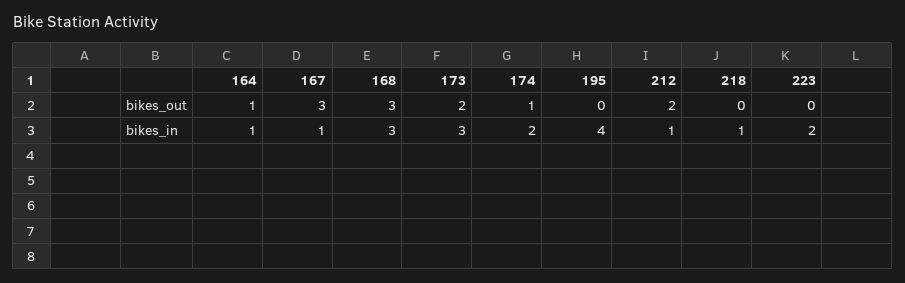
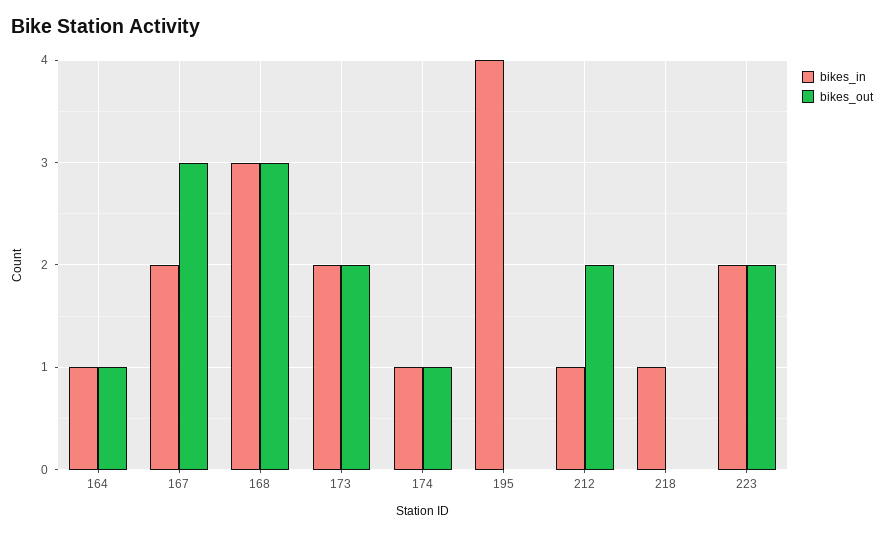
bikes_out, 223: 0 -> 2
bikes_in, 167: 1 -> 2
bikes_in, 173: 3 -> 2
bikes_in, 174: 2 -> 1

